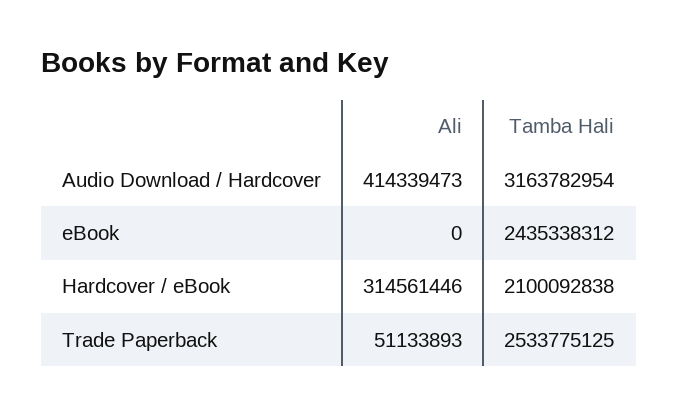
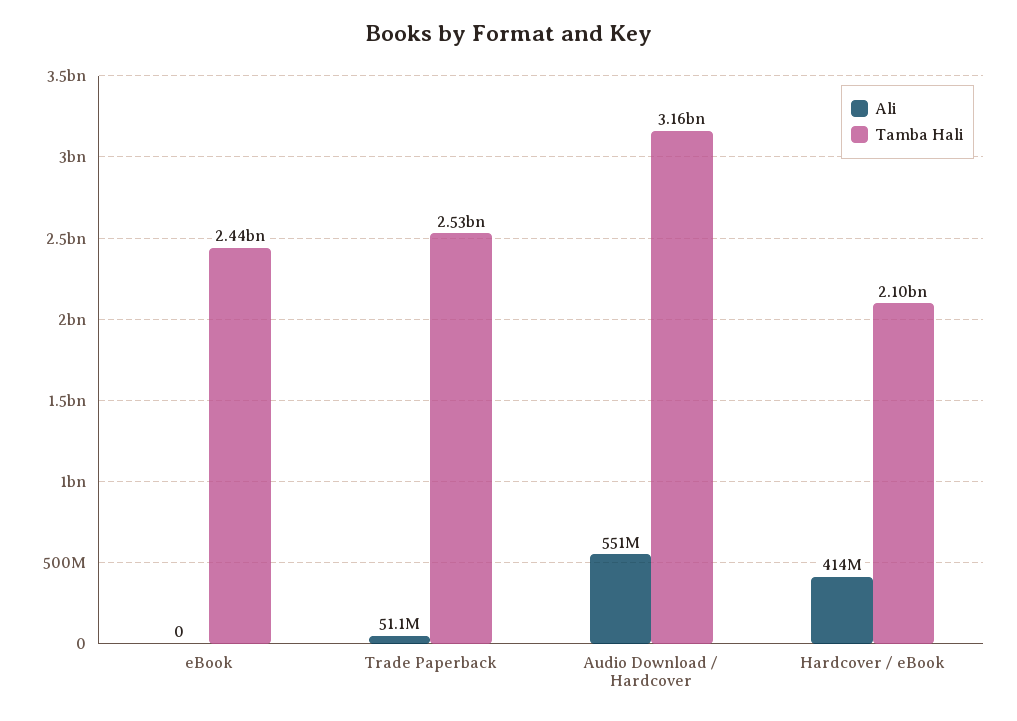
Ali, Audio Download / Hardcover: 414339473 -> 551000000
Ali, Hardcover / eBook: 314561446 -> 414000000

